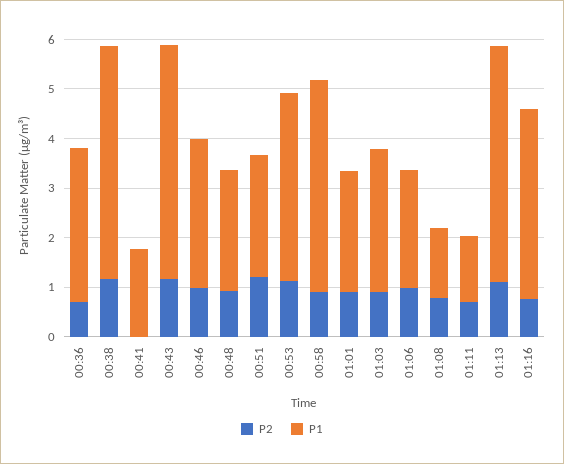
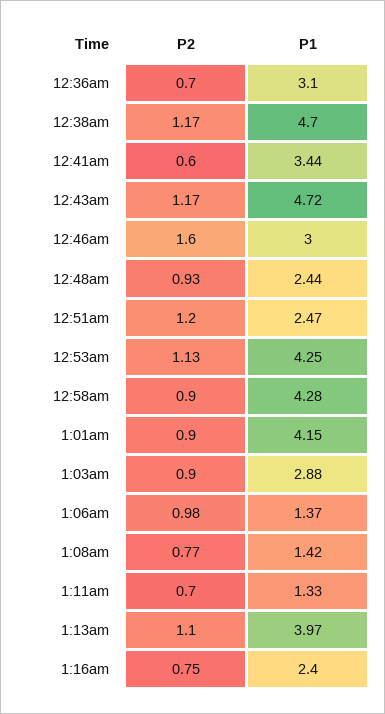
P2, 00:41: 0 -> 0.6
P1, 00:41: 1.8 -> 3.44
P2, 00:46: 1 -> 1.6
P1, 00:53: 3.8 -> 4.25
P1, 01:01: 2.4 -> 4.15
P1, 01:06: 2.4 -> 1.37
P1, 01:13: 4.8 -> 3.97
P1, 01:16: 3.8 -> 2.4

